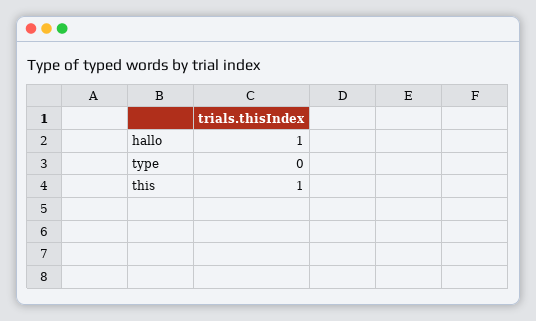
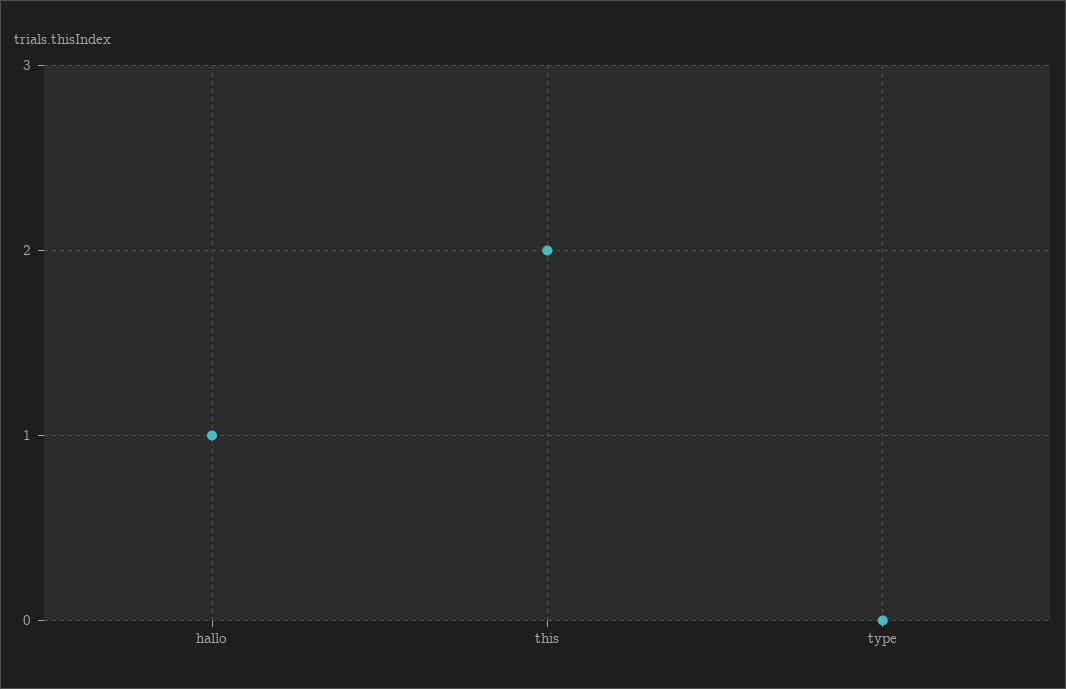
this: 1 -> 2

